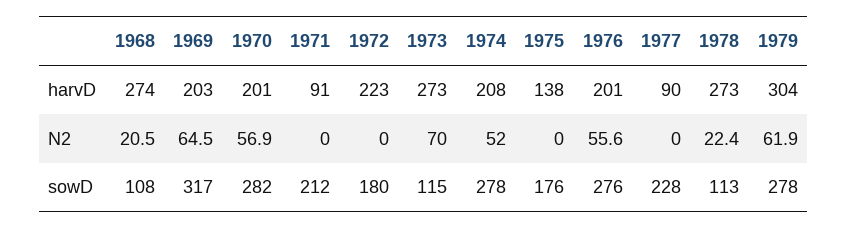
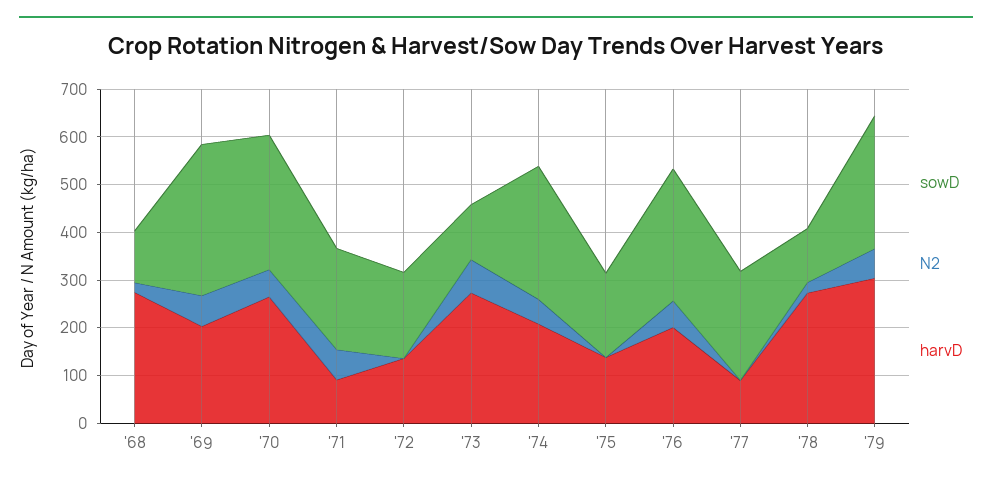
harvD, 1970: 201 -> 260
harvD, 1972: 223 -> 140
N2, 1971: 0 -> 60

